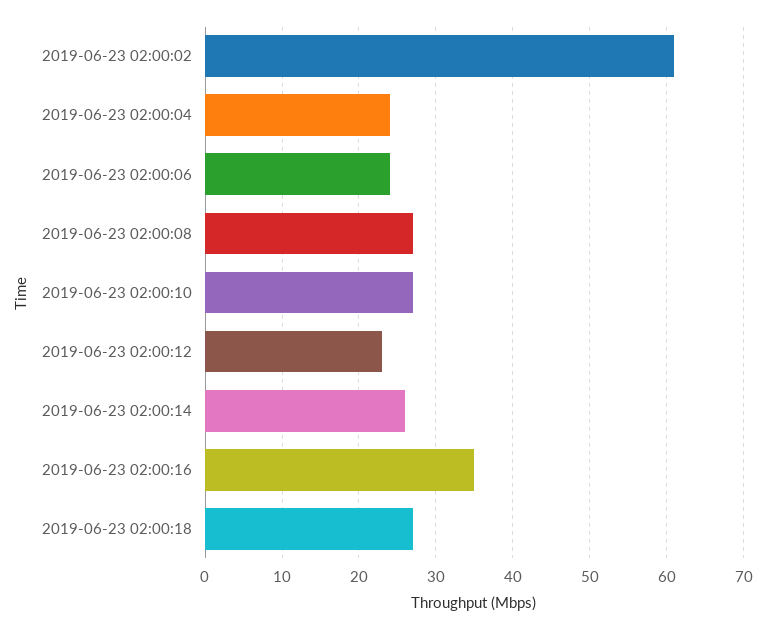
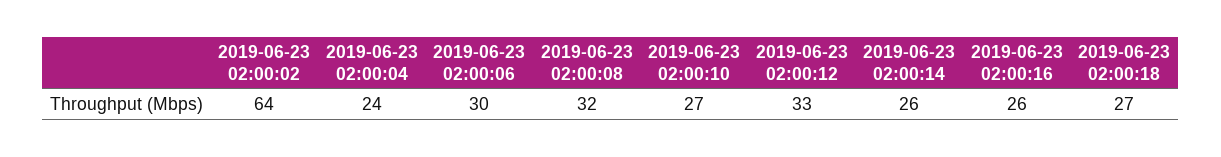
2019-06-23 02:00:02: 61 -> 64
2019-06-23 02:00:06: 24 -> 30
2019-06-23 02:00:08: 27 -> 32
2019-06-23 02:00:12: 23 -> 33
2019-06-23 02:00:16: 35 -> 26

